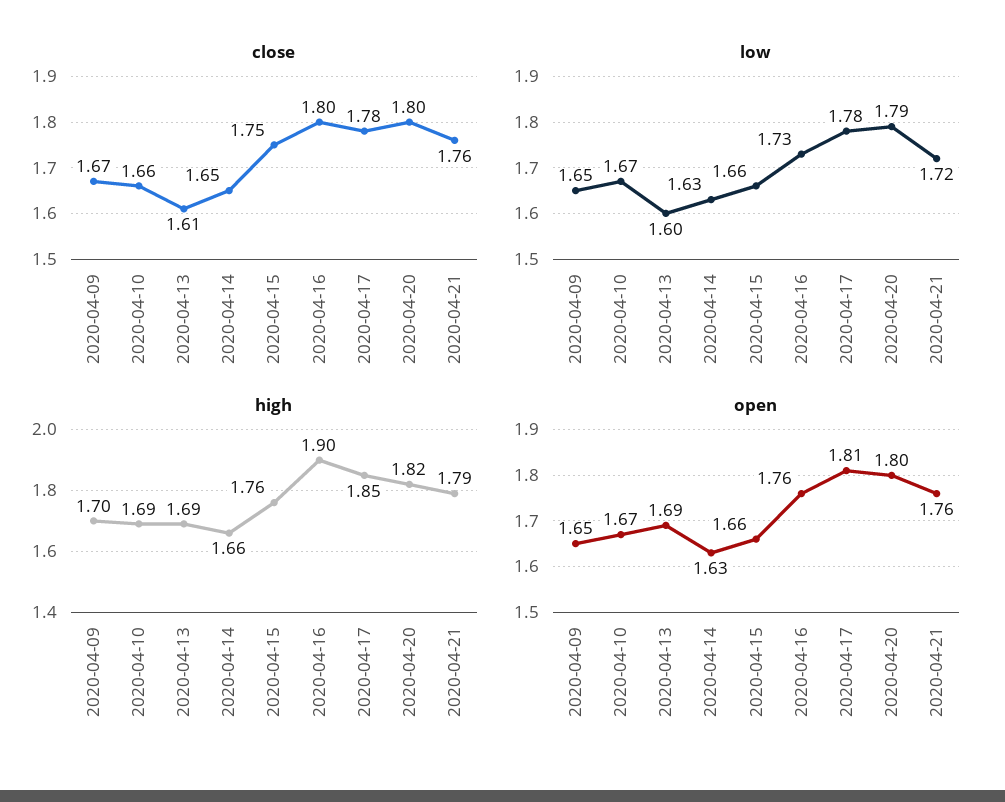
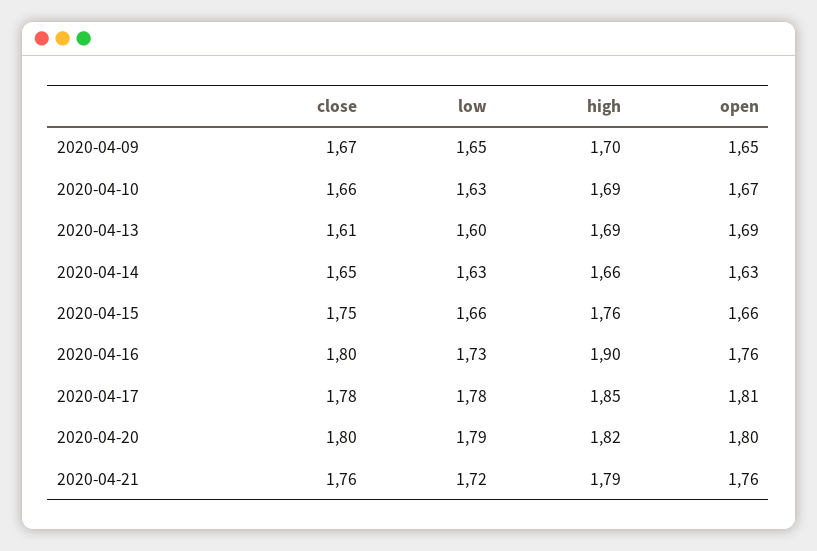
low, 2020-04-10: 1.67 -> 1.63

